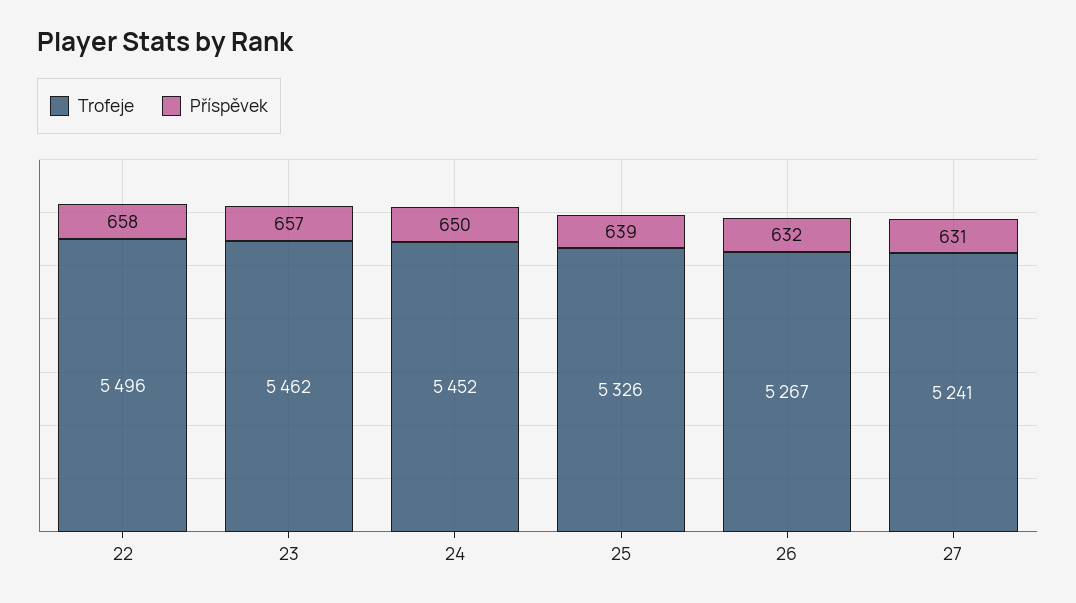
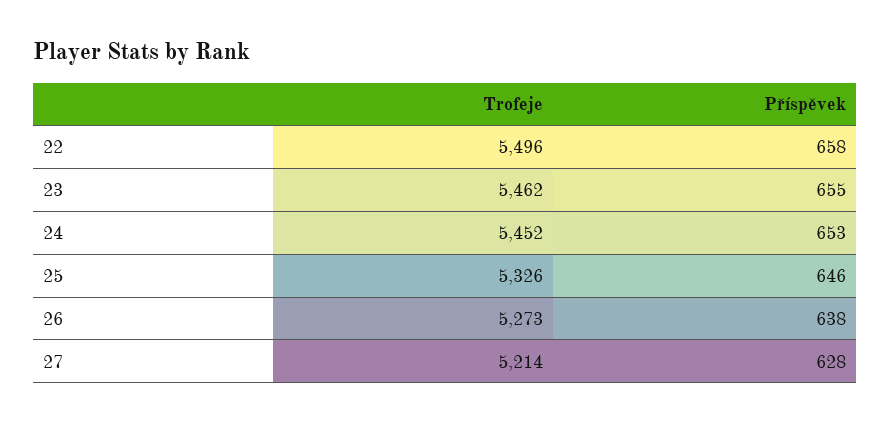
Příspěvek, 23: 657 -> 655
Příspěvek, 24: 650 -> 653
Příspěvek, 25: 639 -> 646
Trofeje, 26: 5267 -> 5273
Příspěvek, 26: 632 -> 638
Trofeje, 27: 5241 -> 5214
Příspěvek, 27: 631 -> 628

